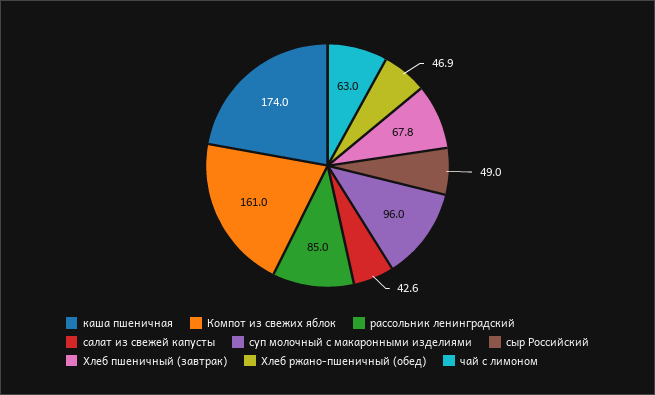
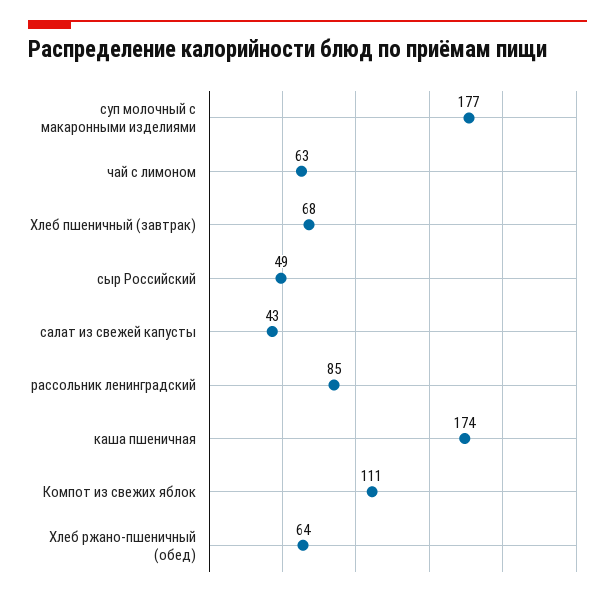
Компот из свежих яблок: 161 -> 111
суп молочный с макаронными изделиями: 96 -> 177
Хлеб ржано-пшеничный (обед): 46.9 -> 64

